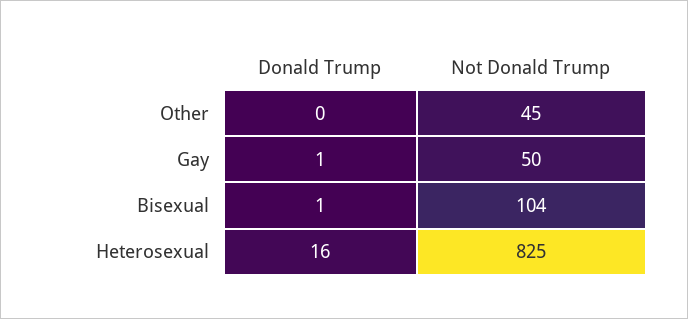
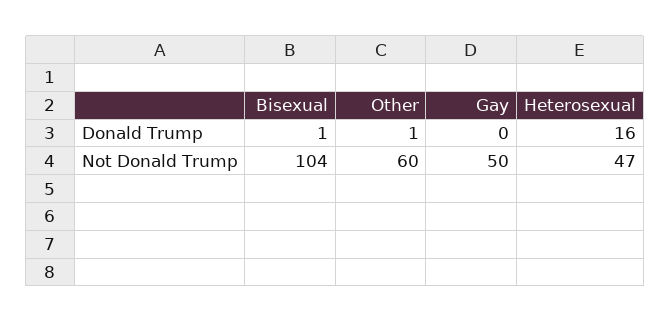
Donald Trump, Other: 0 -> 1
Not Donald Trump, Other: 45 -> 60
Donald Trump, Gay: 1 -> 0
Not Donald Trump, Heterosexual: 825 -> 47

